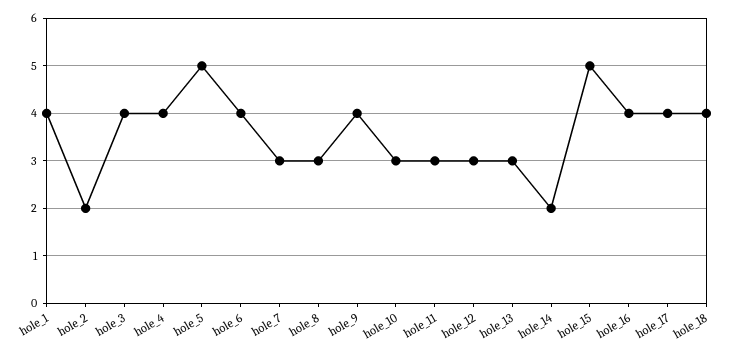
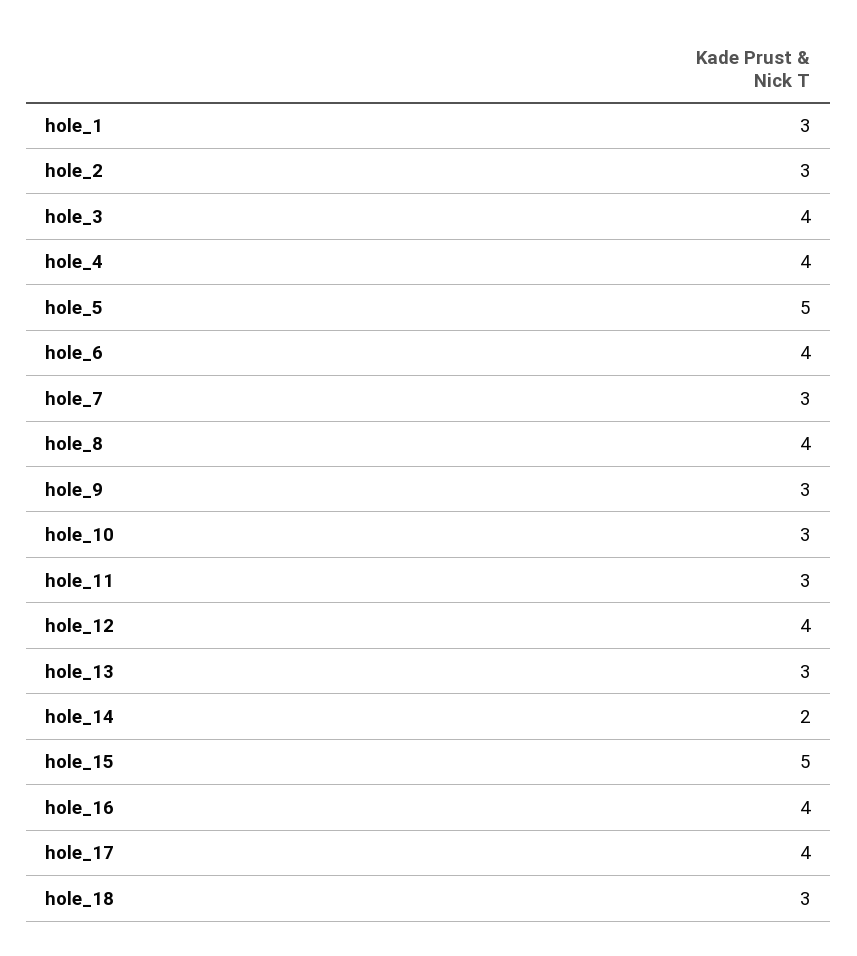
hole_1: 4 -> 3
hole_2: 2 -> 3
hole_8: 3 -> 4
hole_9: 4 -> 3
hole_12: 3 -> 4
hole_18: 4 -> 3

